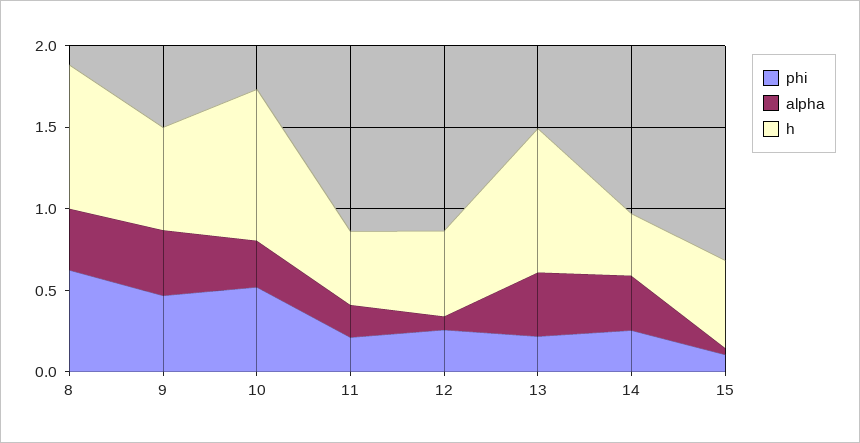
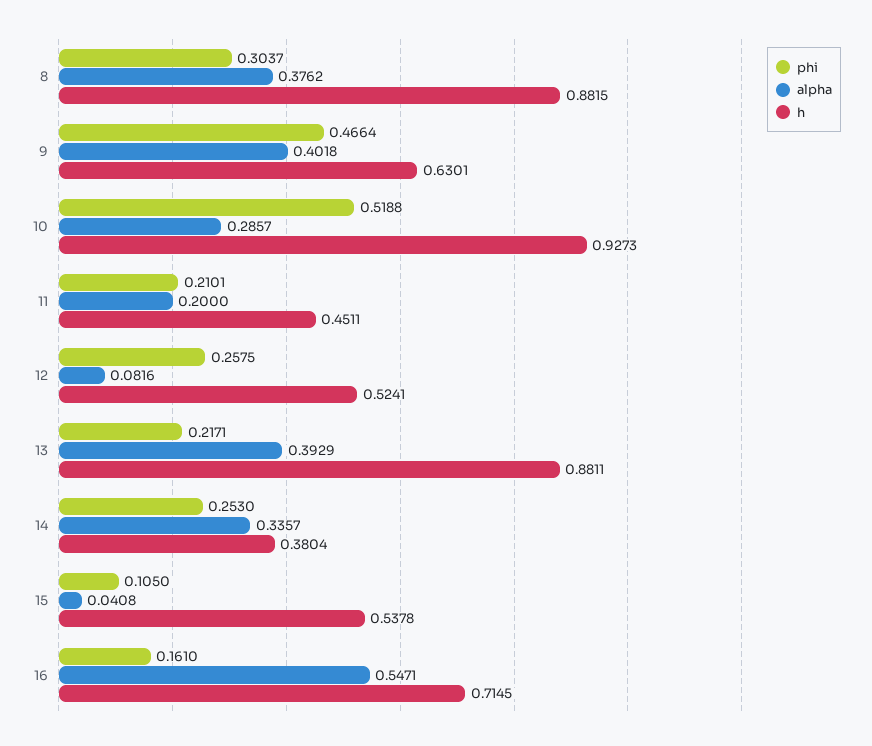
phi, 8: 0.6 -> 0.3037
phi, 16: none -> 0.161
alpha, 16: none -> 0.5471
h, 16: none -> 0.7145

